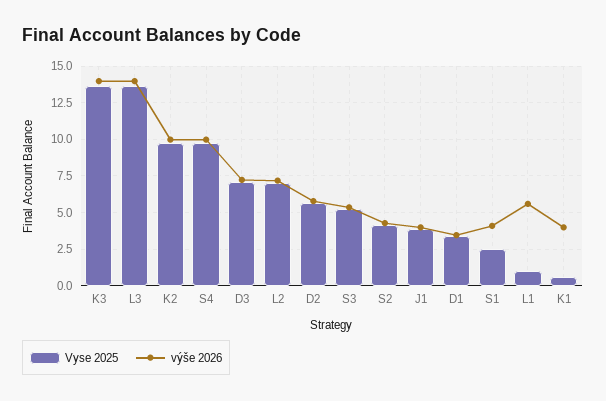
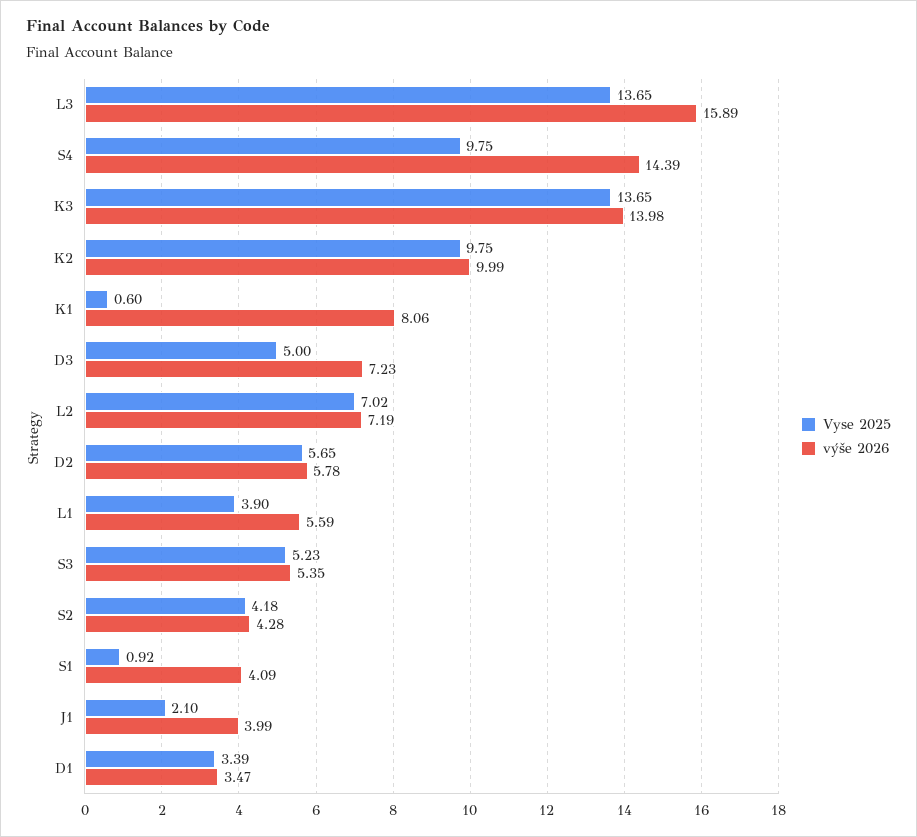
výše 2026, L3: 14 -> 15.89
výše 2026, S4: 10 -> 14.39
Vyse 2025, D3: 7 -> 5
Vyse 2025, J1: 4 -> 2.1
Vyse 2025, S1: 2.5 -> 0.92
Vyse 2025, L1: 1 -> 3.9
výše 2026, K1: 4 -> 8.06

